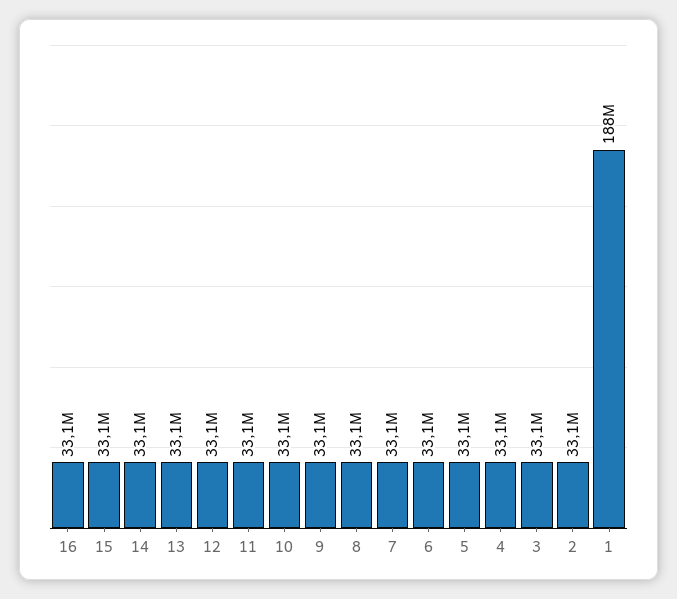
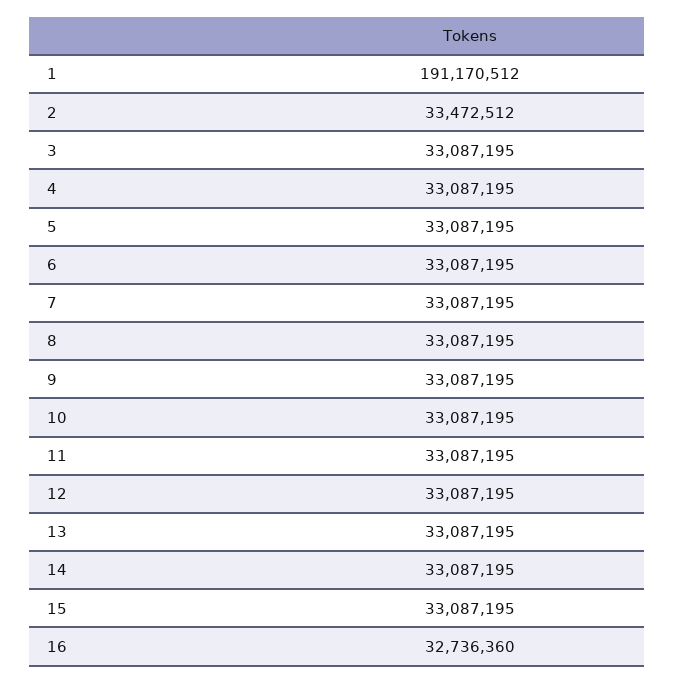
16: 33100000 -> 32736360
2: 33100000 -> 33472512
1: 188000000 -> 191170512

